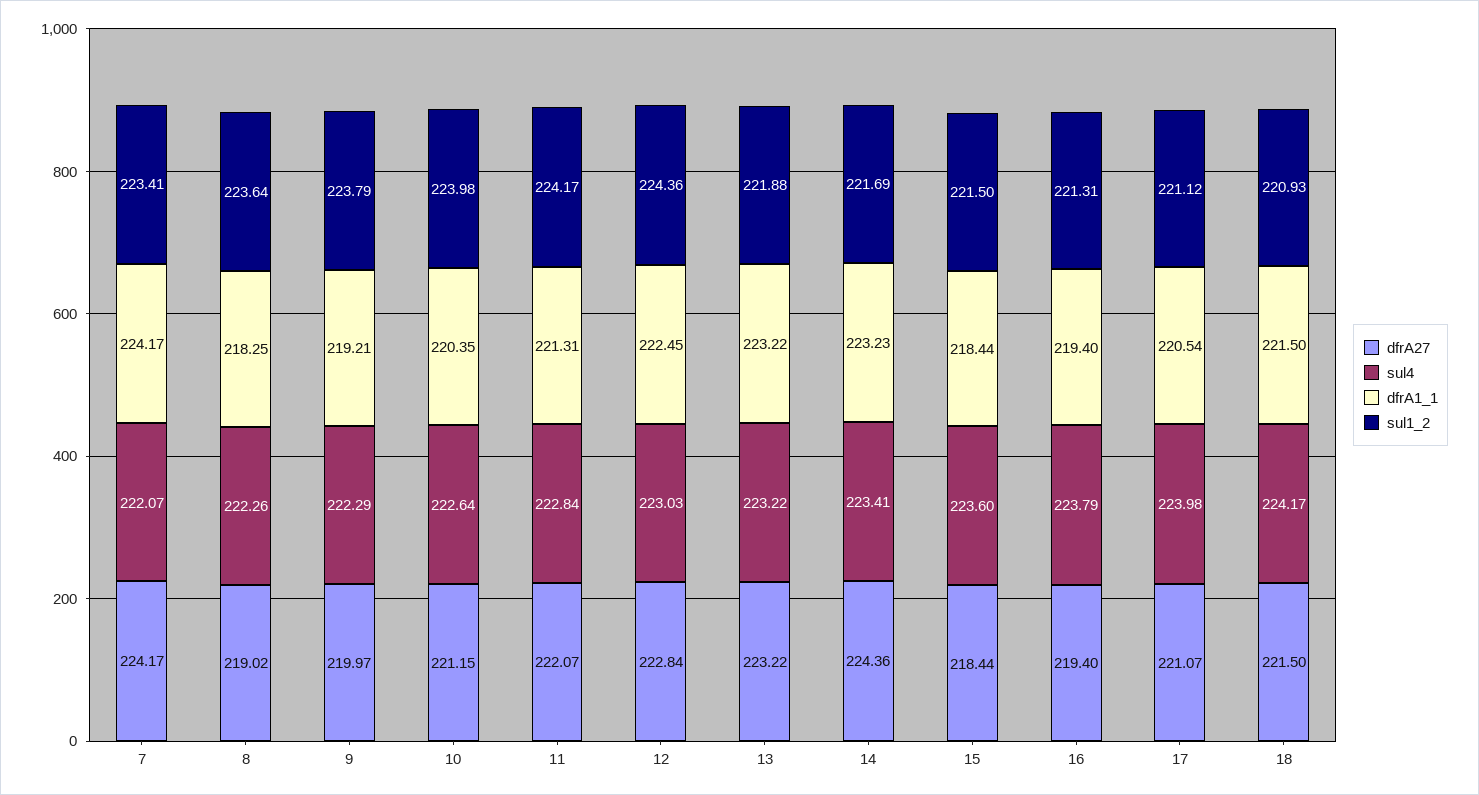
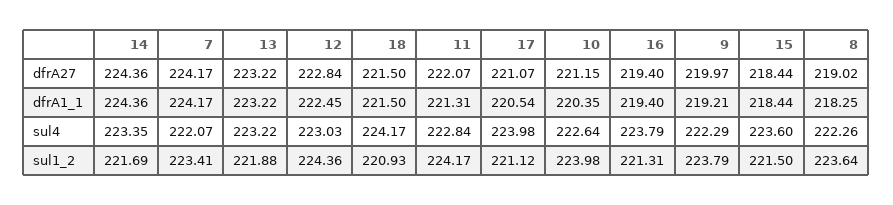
sul4, 14: 223.41 -> 223.35
dfrA1_1, 14: 223.23 -> 224.36

